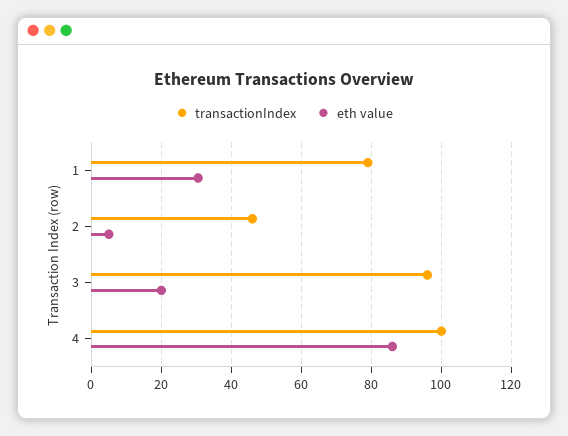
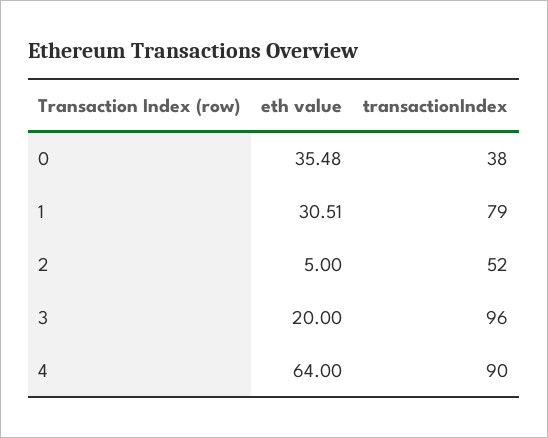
transactionIndex, 2: 46 -> 52
transactionIndex, 4: 100 -> 90
eth value, 4: 86 -> 64
eth value, 0: none -> 35.48
transactionIndex, 0: none -> 38

